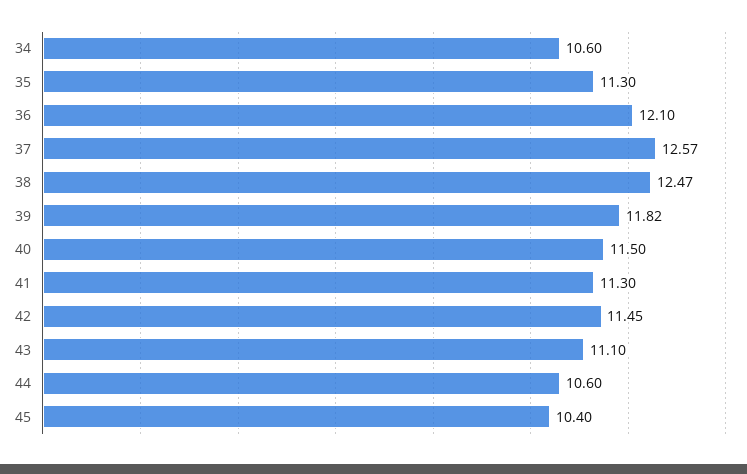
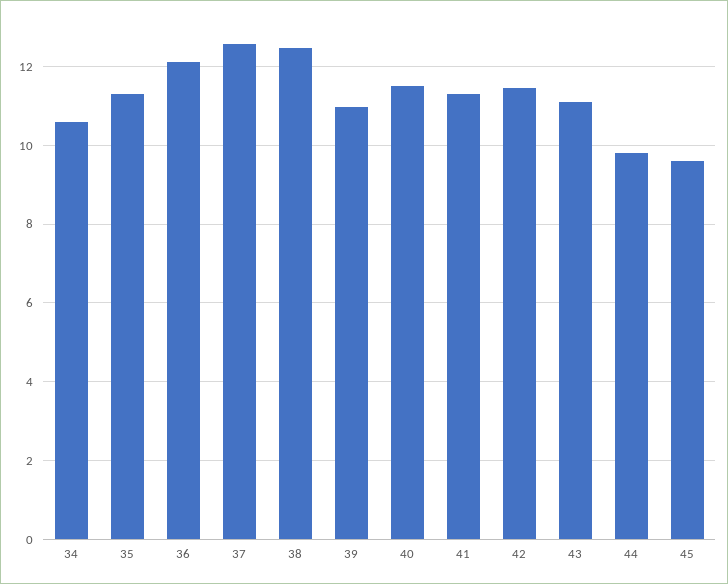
39: 11.82 -> 11
44: 10.6 -> 9.8
45: 10.4 -> 9.6

